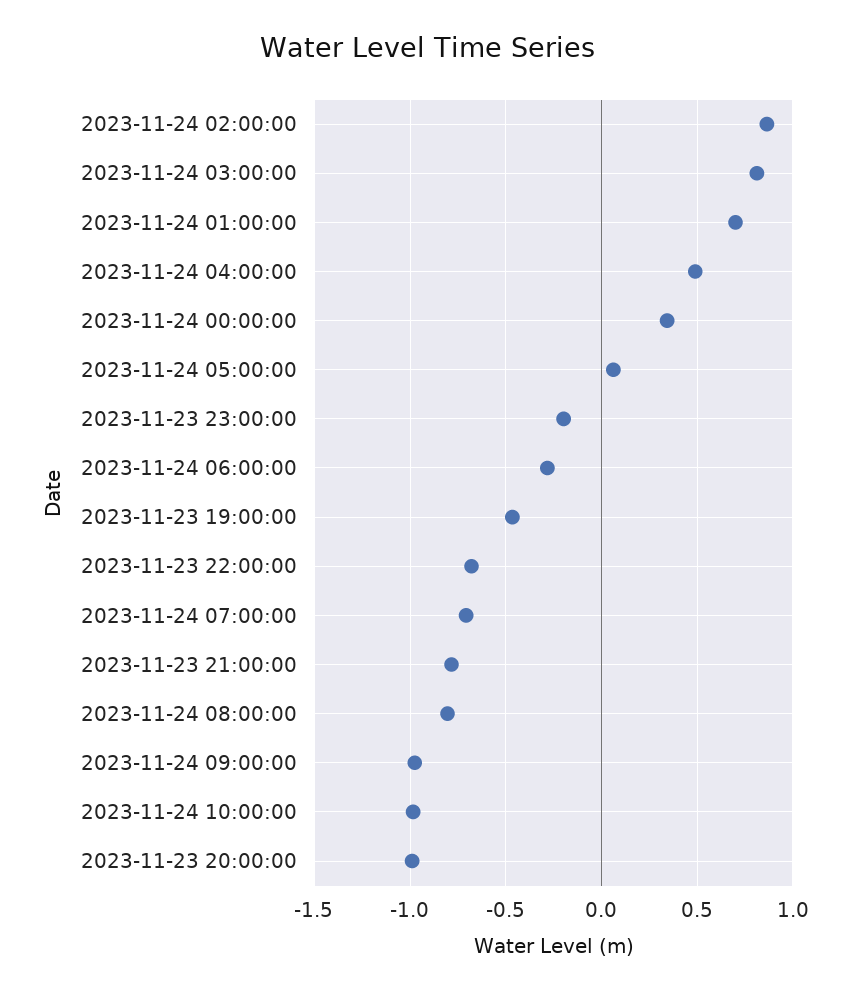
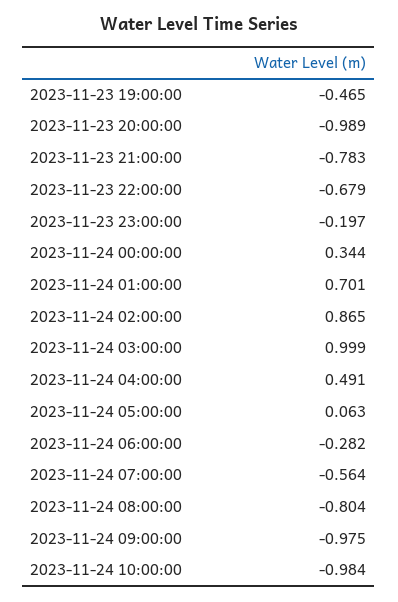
2023-11-24 03:00:00: 0.8 -> 0.999
2023-11-24 07:00:00: -0.7 -> -0.564

